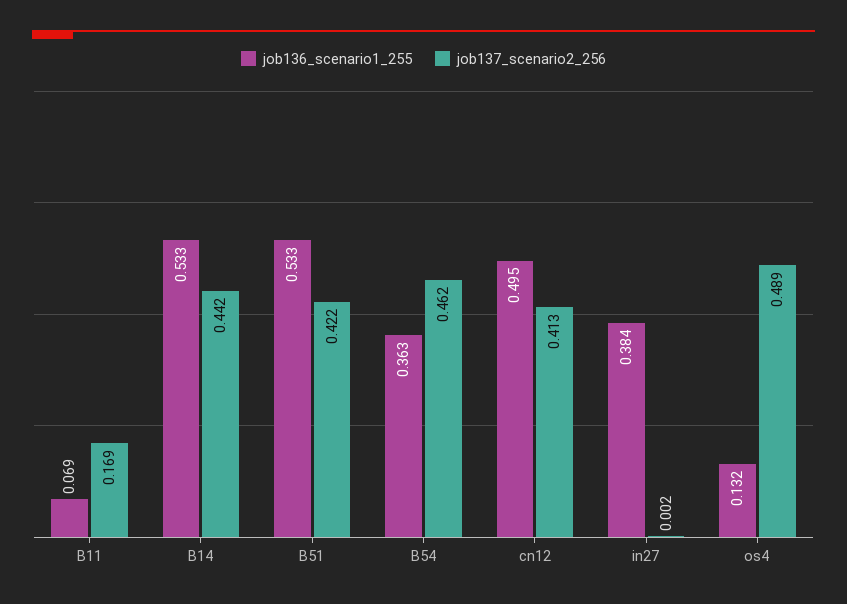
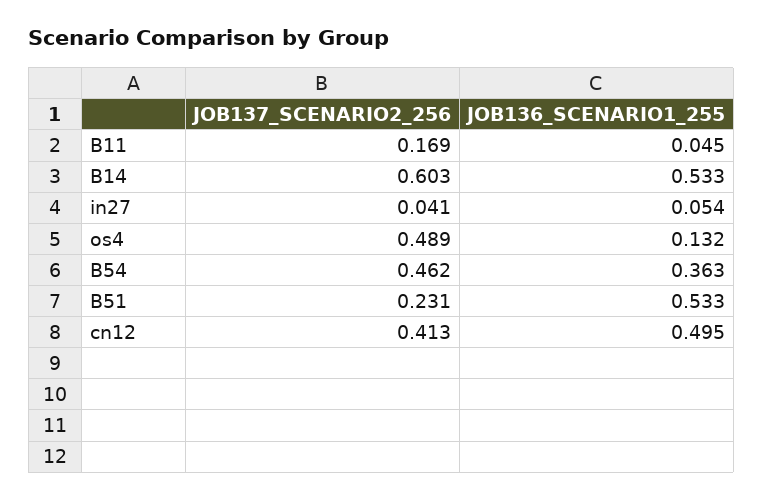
job136_scenario1_255, B11: 0.069 -> 0.045
job137_scenario2_256, B14: 0.442 -> 0.603
job137_scenario2_256, B51: 0.422 -> 0.231
job136_scenario1_255, in27: 0.384 -> 0.054
job137_scenario2_256, in27: 0.002 -> 0.041

